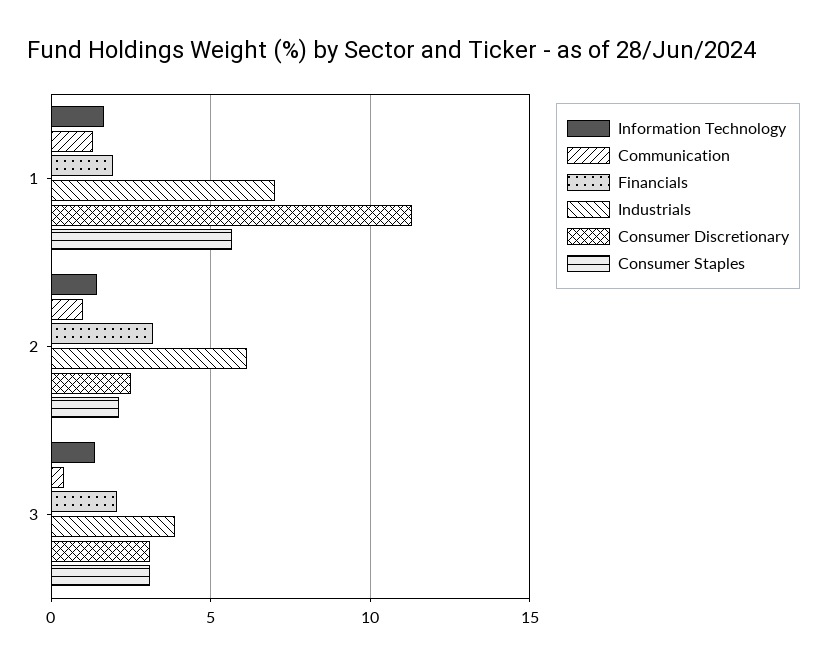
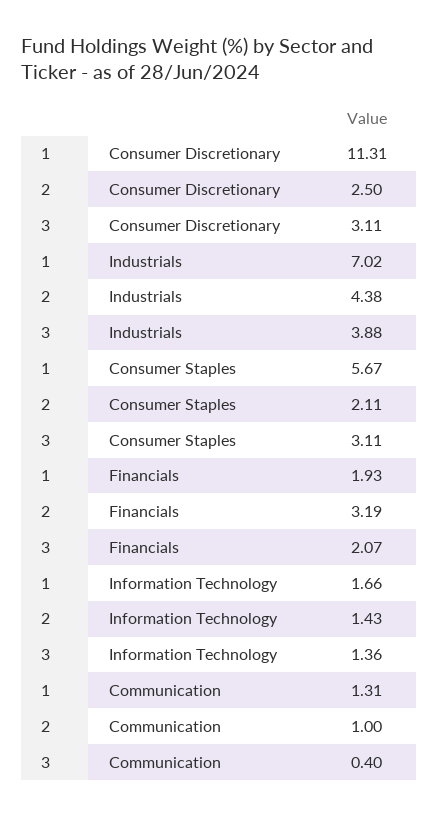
Industrials, 2: 6 -> 4.38

